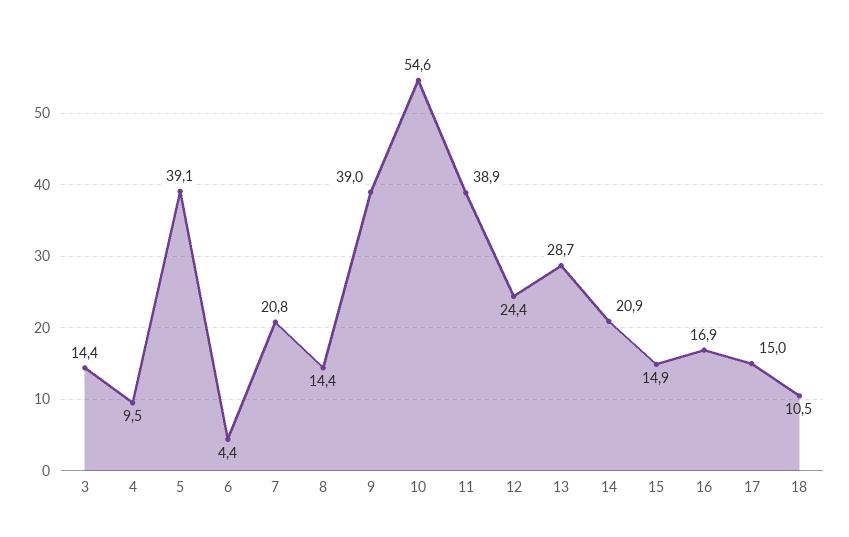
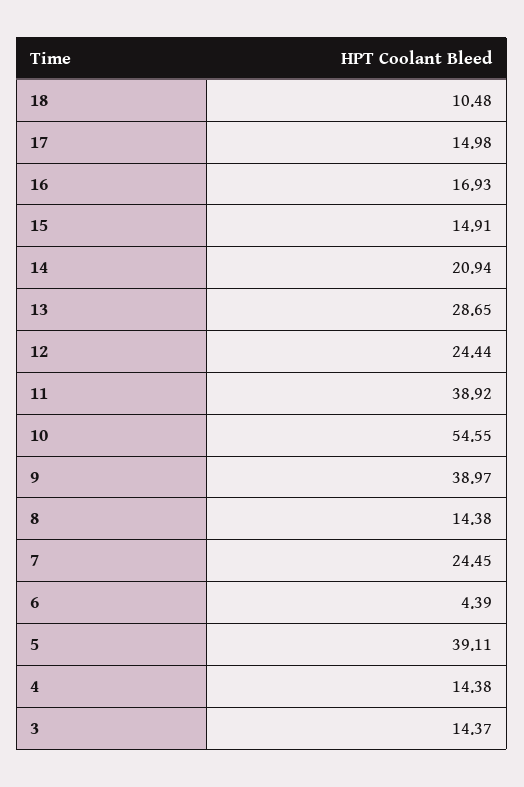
4: 9.5 -> 14.38
7: 20.8 -> 24.45

